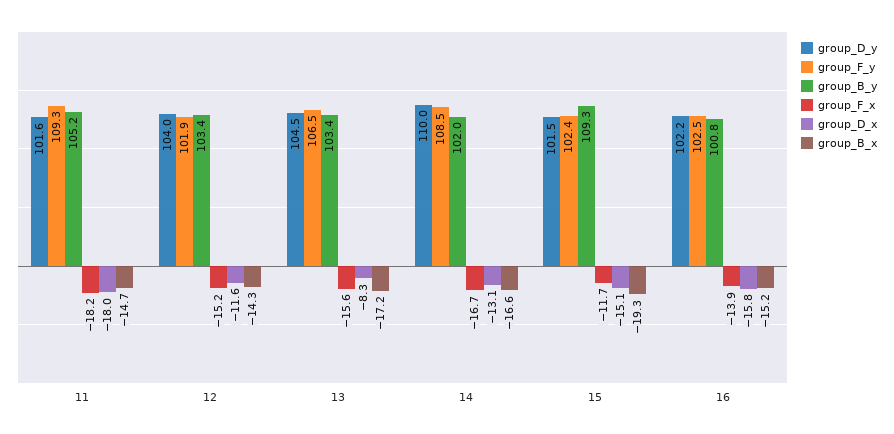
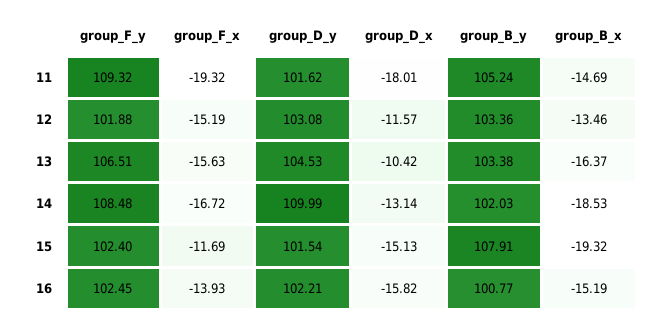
group_F_x, 11: -18.2 -> -19.32
group_D_y, 12: 104 -> 103.08
group_B_x, 12: -14.3 -> -13.46
group_D_x, 13: -8.3 -> -10.42
group_B_x, 13: -17.2 -> -16.37
group_B_x, 14: -16.6 -> -18.53
group_B_y, 15: 109.3 -> 107.91

